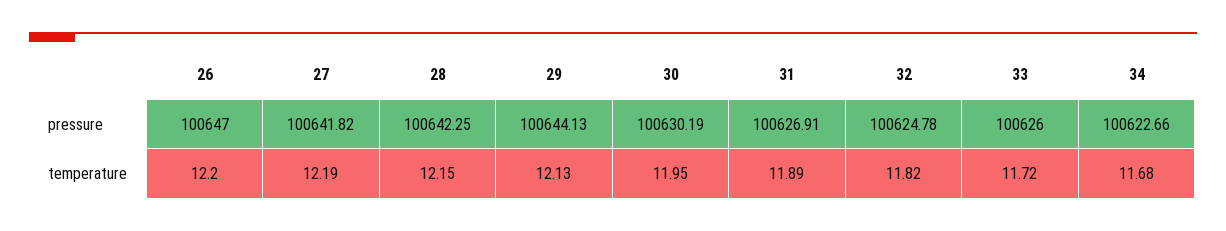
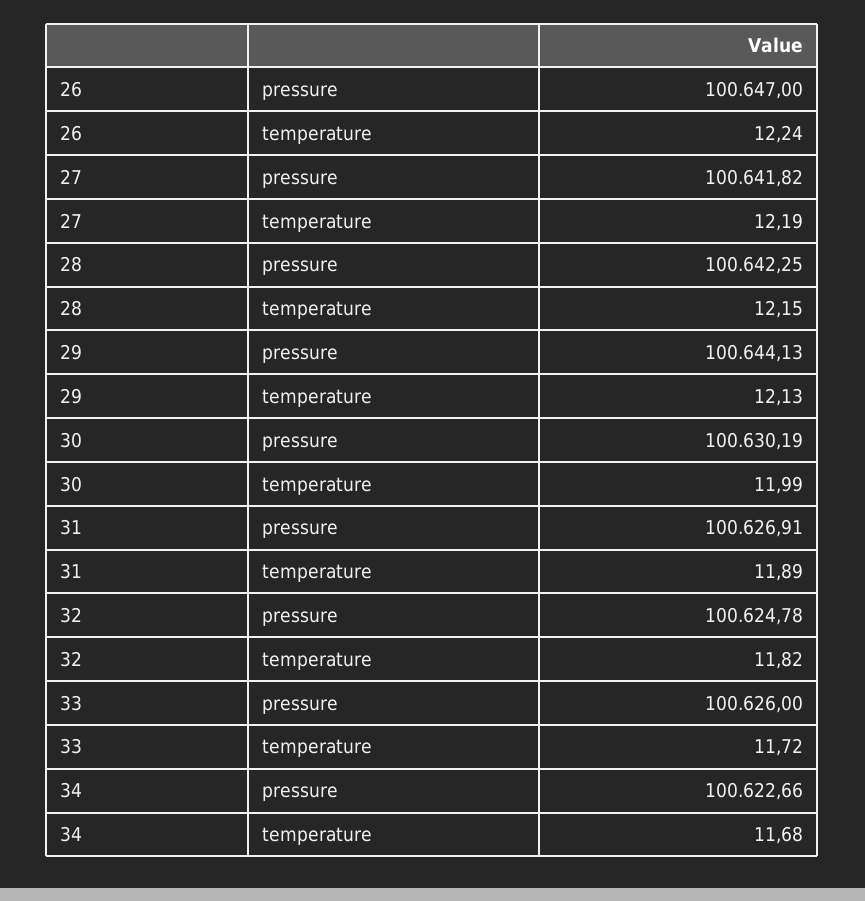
26, temperature: 12.2 -> 12.24
30, temperature: 11.95 -> 11.99

